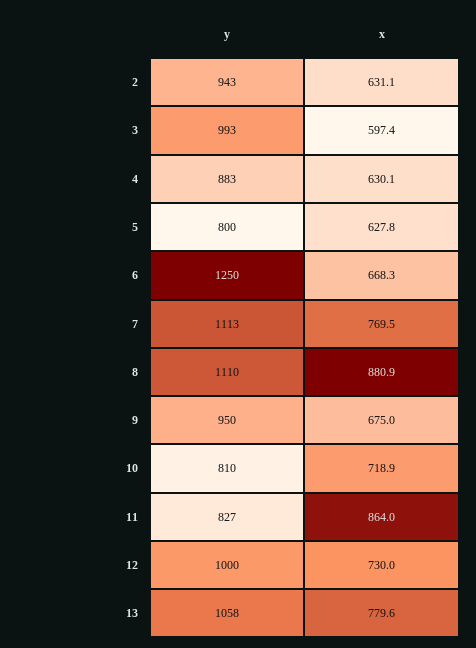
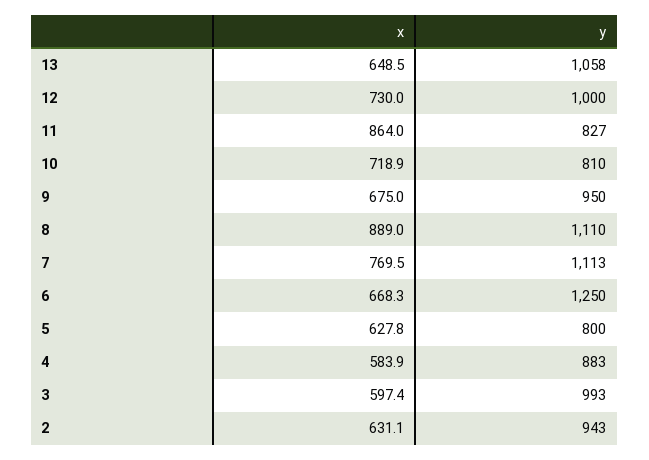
x, 4: 630.1 -> 583.9
x, 8: 880.9 -> 889
x, 13: 779.6 -> 648.5

